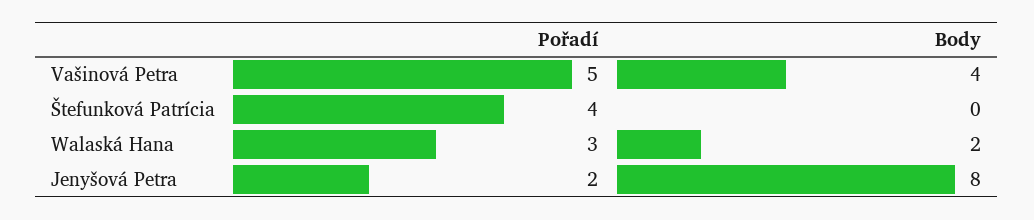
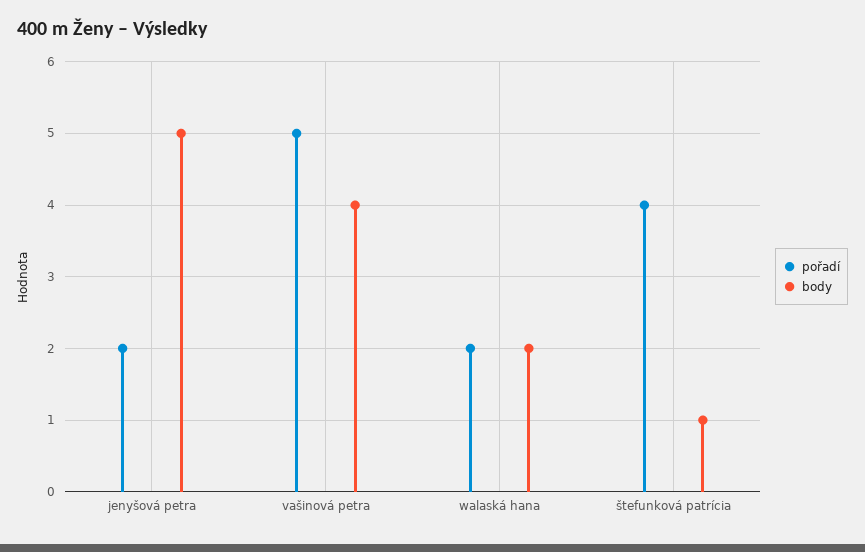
Body, Štefunková Patrícia: 0 -> 1
Pořadí, Walaská Hana: 3 -> 2
Body, Jenyšová Petra: 8 -> 5

